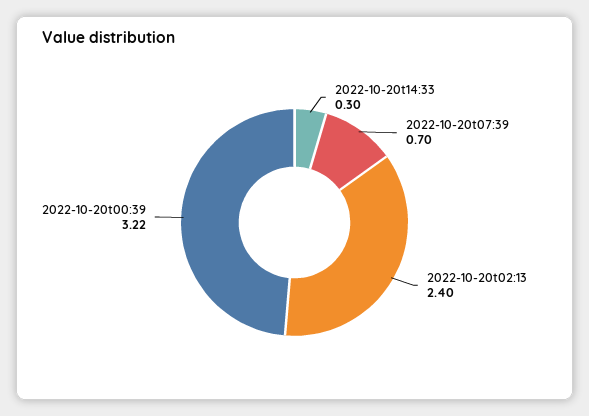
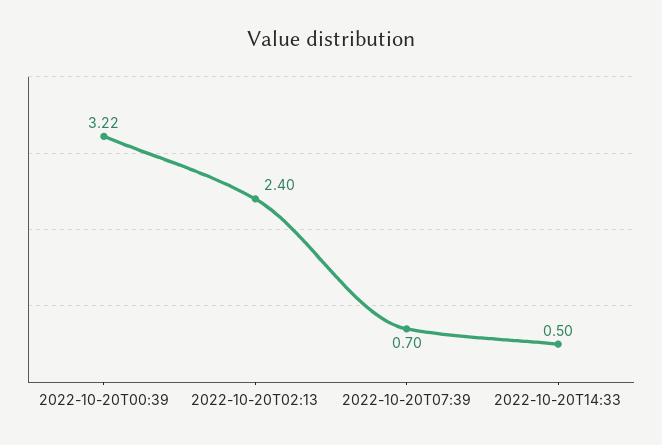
2022-10-20t14:33: 0.3 -> 0.5

